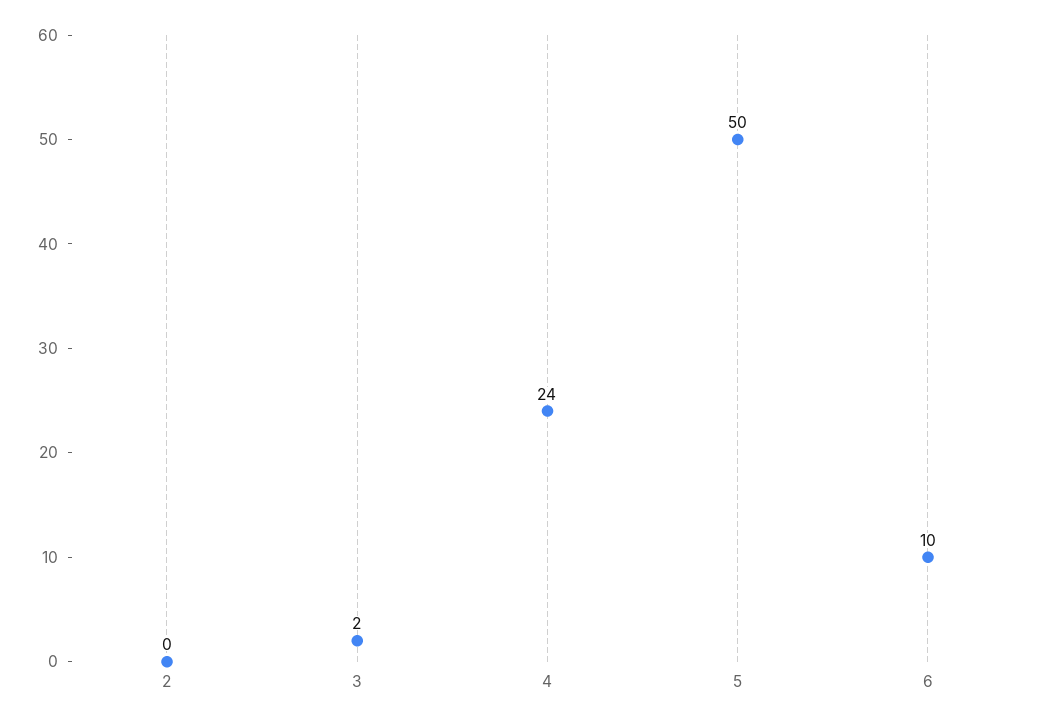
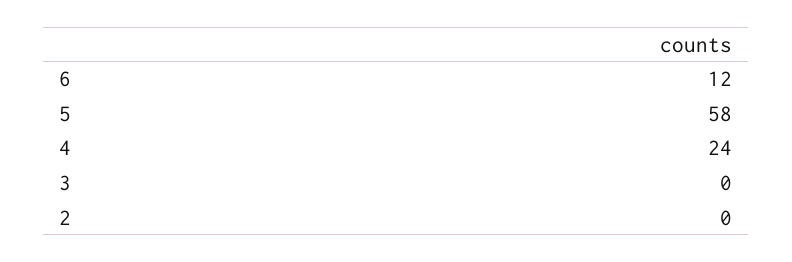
3: 2 -> 0
5: 50 -> 58
6: 10 -> 12

